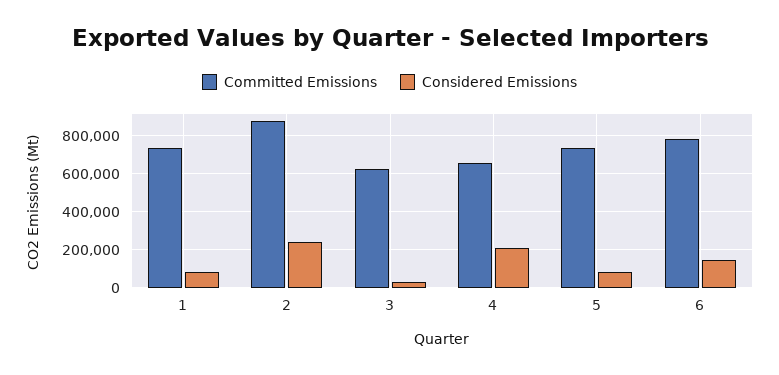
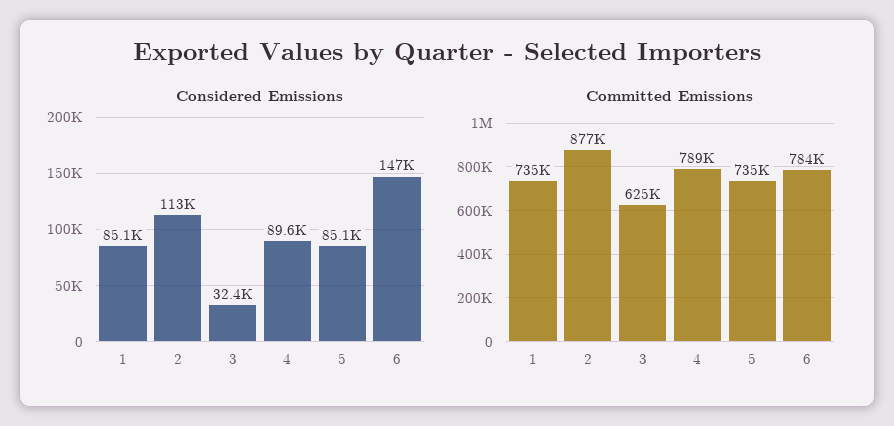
Considered Emissions, 2: 250000 -> 113000
Committed Emissions, 4: 650000 -> 789000
Considered Emissions, 4: 200000 -> 89600

